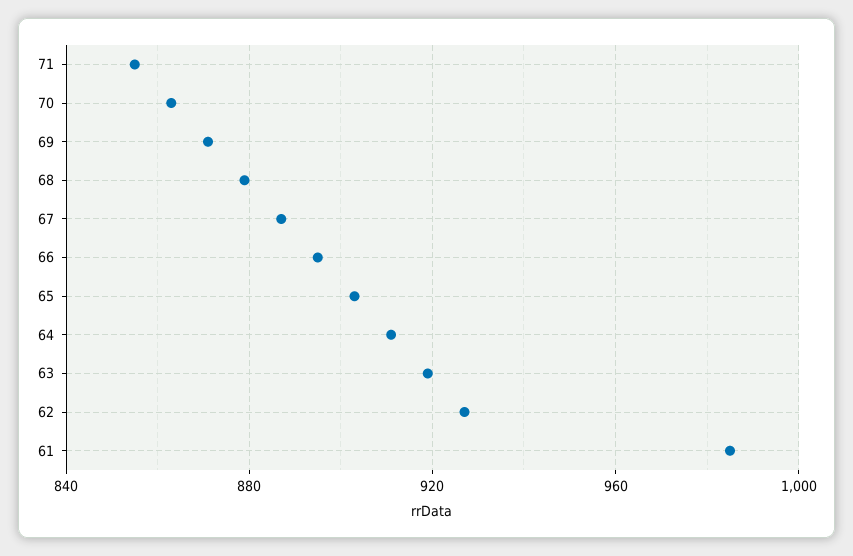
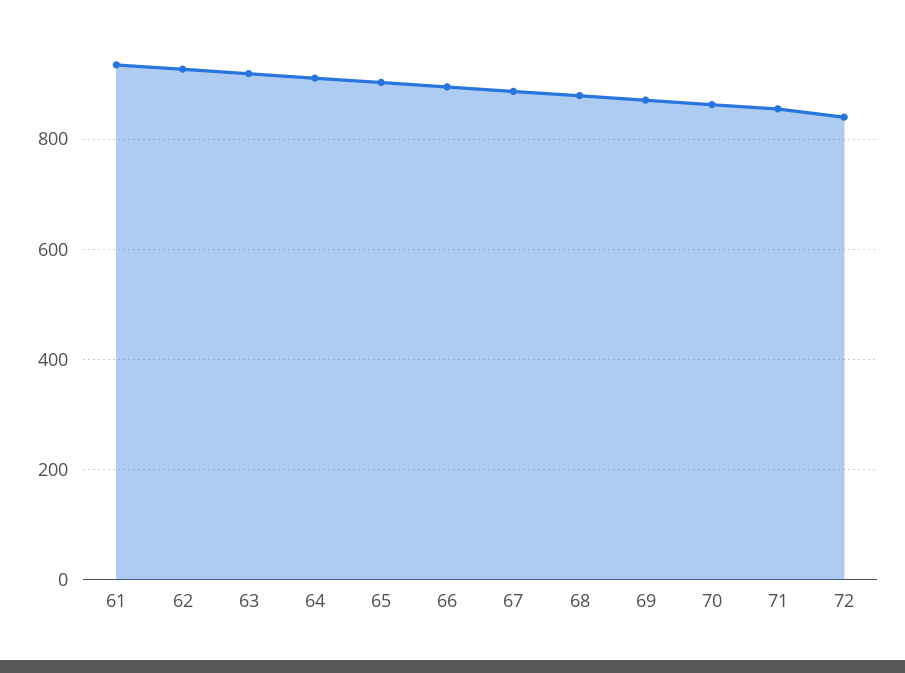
61: 985 -> 940
72: none -> 840

